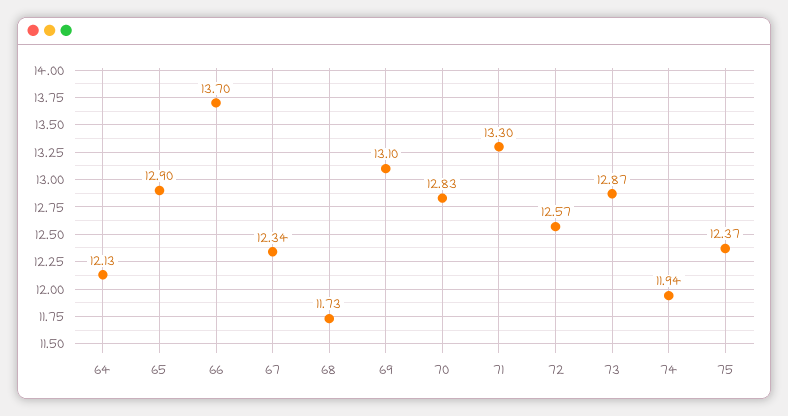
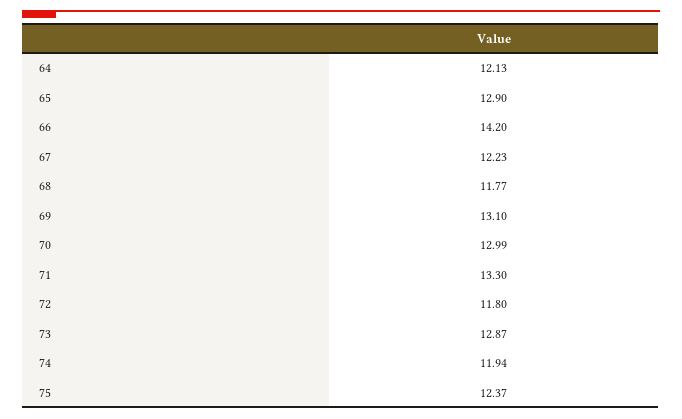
66: 13.7 -> 14.2
67: 12.34 -> 12.23
68: 11.73 -> 11.77
70: 12.83 -> 12.99
72: 12.57 -> 11.8

